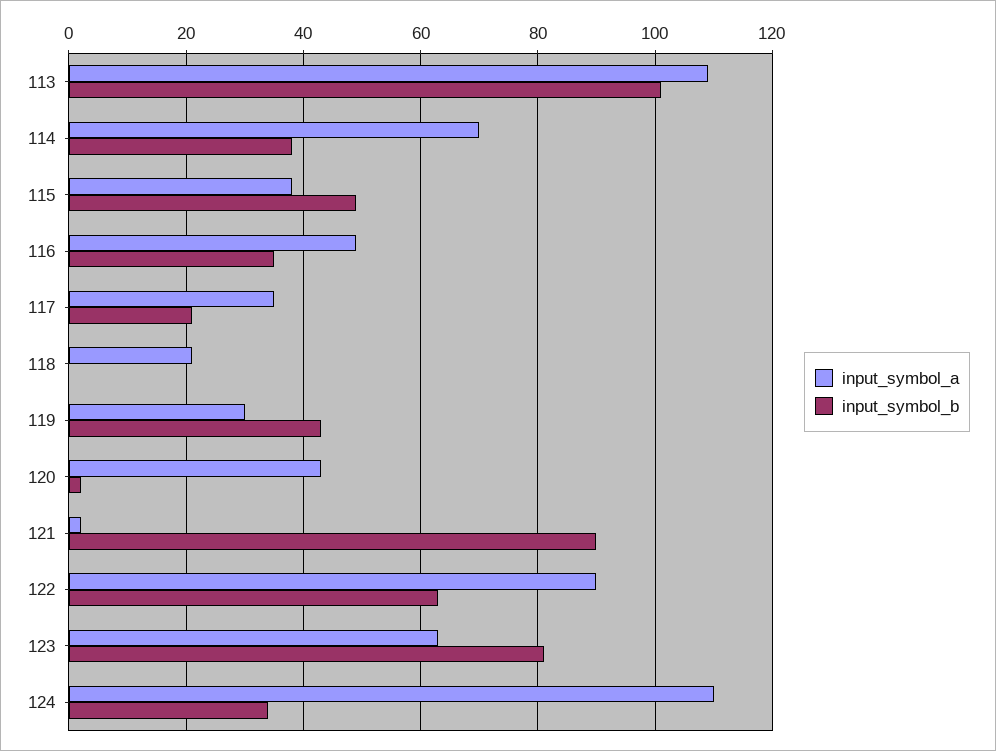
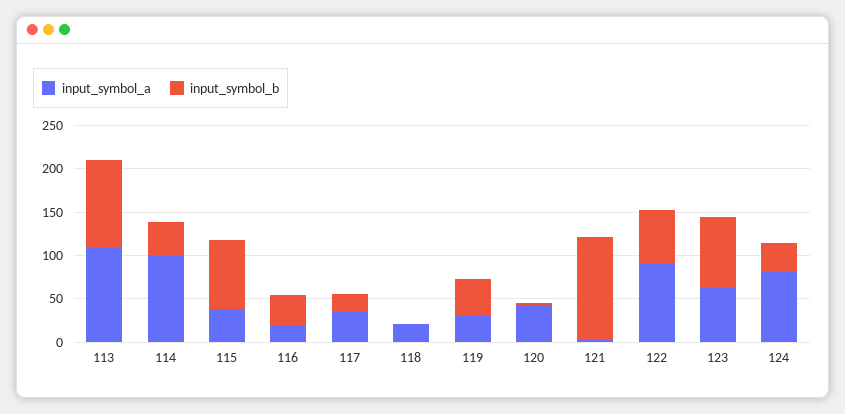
input_symbol_a, 114: 70 -> 100
input_symbol_b, 115: 50 -> 80
input_symbol_a, 116: 50 -> 20
input_symbol_b, 121: 90 -> 120
input_symbol_a, 124: 110 -> 80

